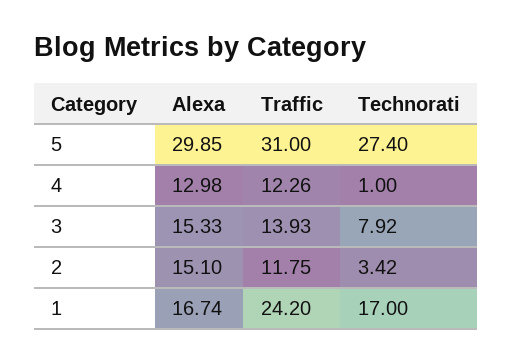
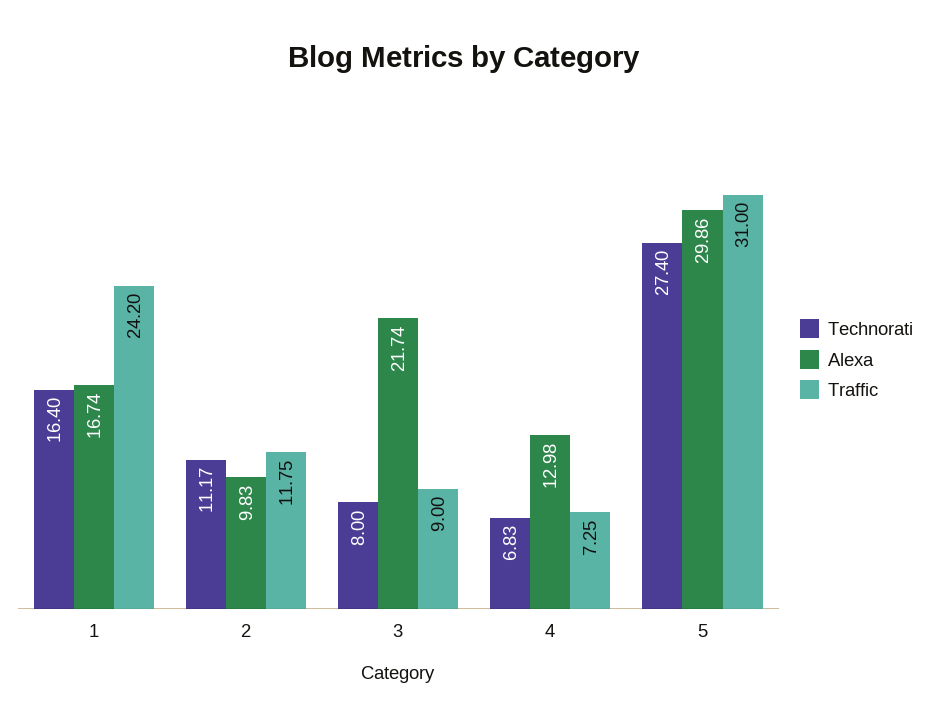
Alexa, 5: 29.85 -> 29.86
Traffic, 4: 12.26 -> 7.25
Technorati, 4: 1 -> 6.83
Alexa, 3: 15.33 -> 21.74
Traffic, 3: 13.93 -> 9
Technorati, 3: 7.92 -> 8
Alexa, 2: 15.1 -> 9.83
Technorati, 2: 3.42 -> 11.17
Technorati, 1: 17 -> 16.4

